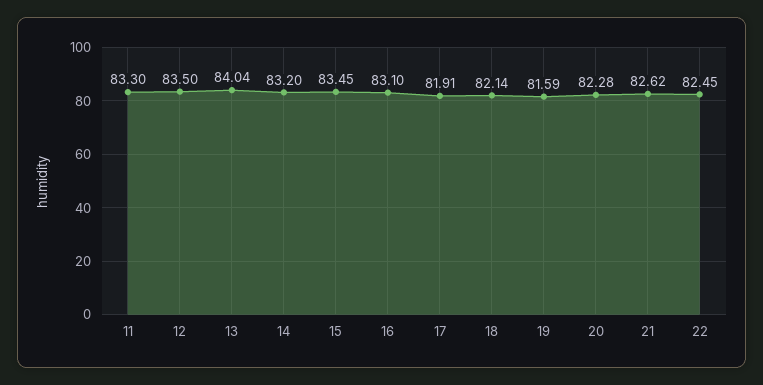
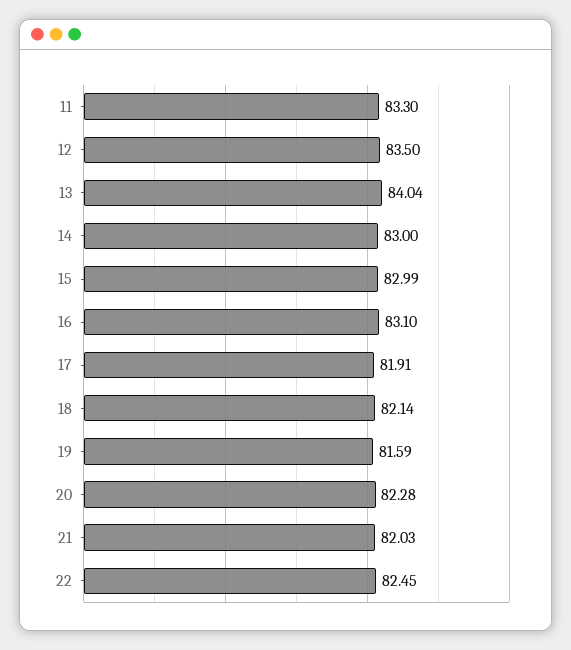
14: 83.2 -> 83
15: 83.45 -> 82.99
21: 82.62 -> 82.03

